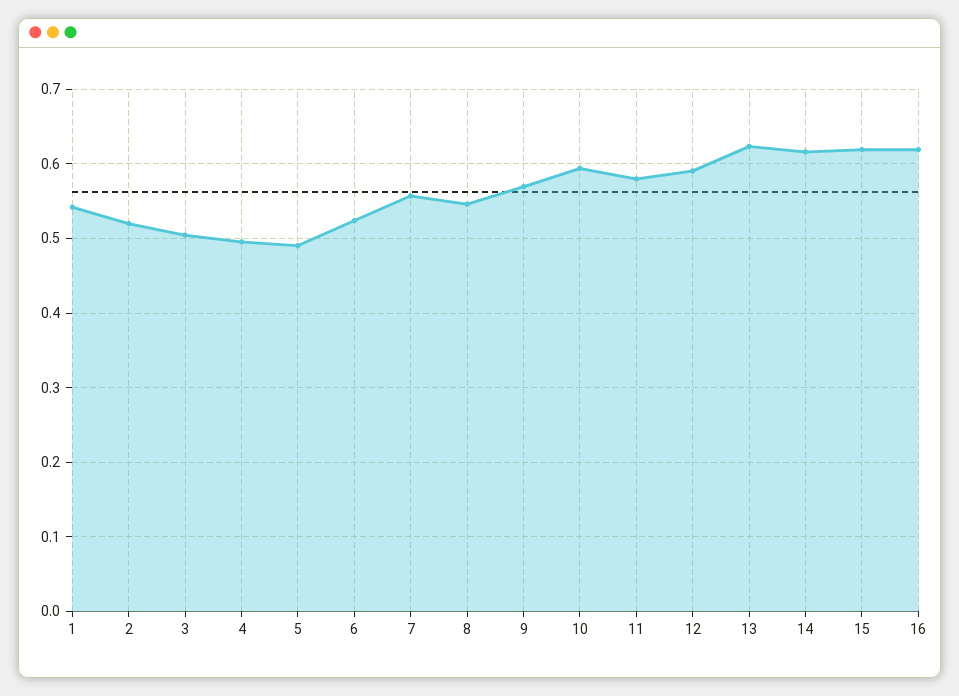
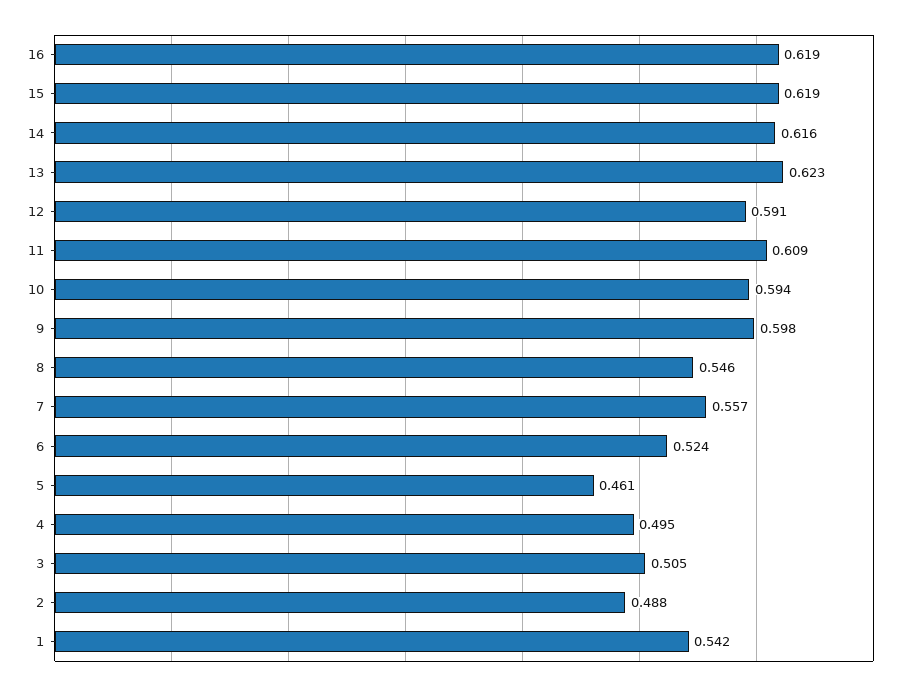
2: 0.52 -> 0.488
5: 0.49 -> 0.461
9: 0.57 -> 0.598
11: 0.58 -> 0.609

